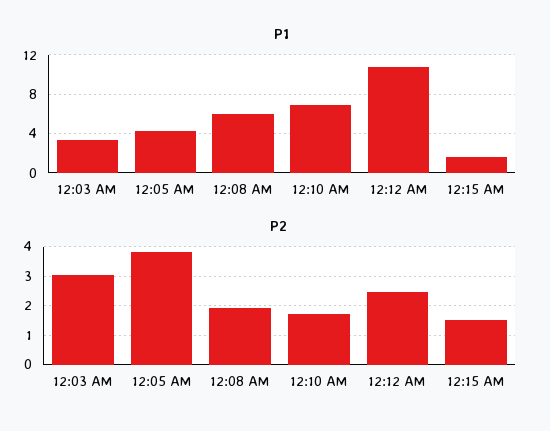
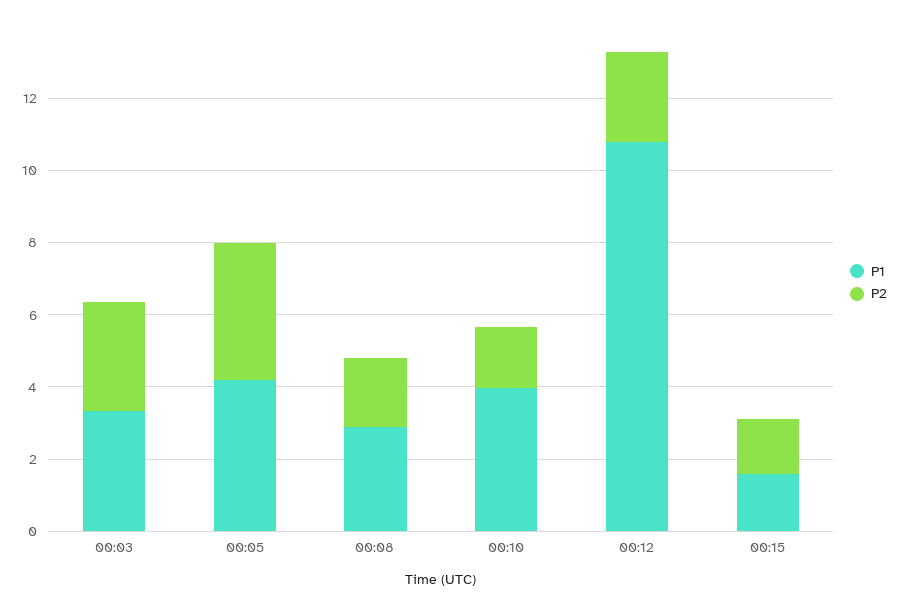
P1, 12:08 AM: 6 -> 3
P1, 12:10 AM: 7 -> 4

